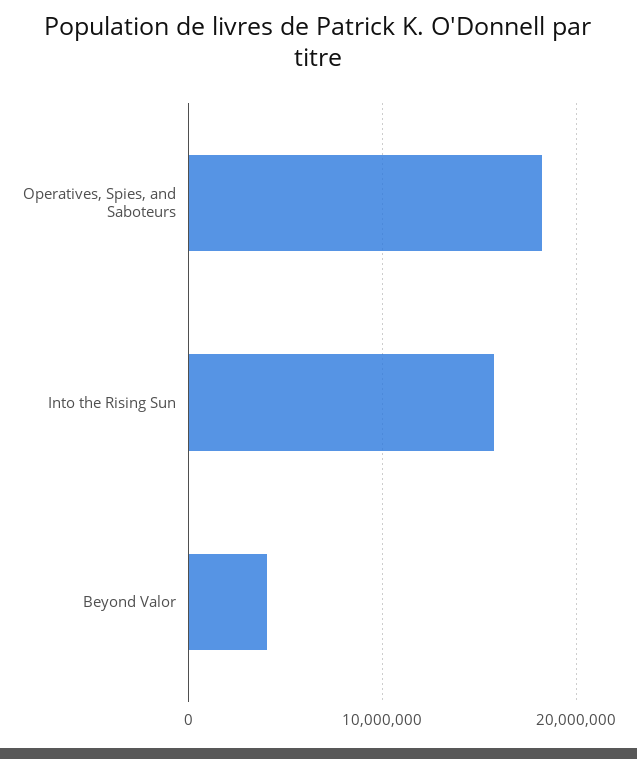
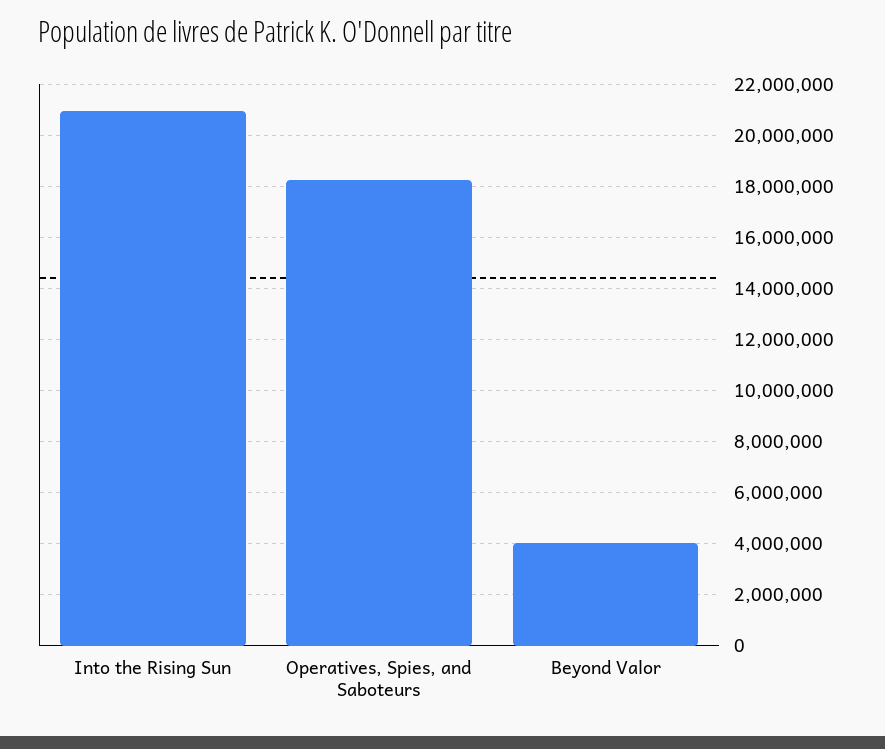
Into the Rising Sun: 16000000 -> 21000000

